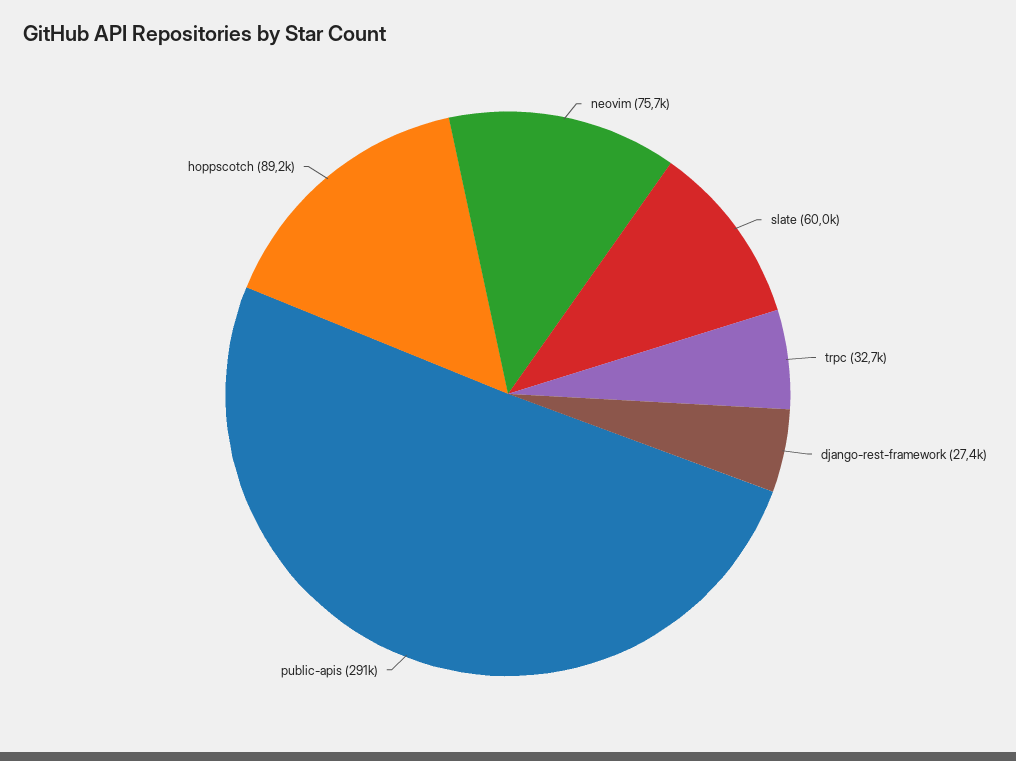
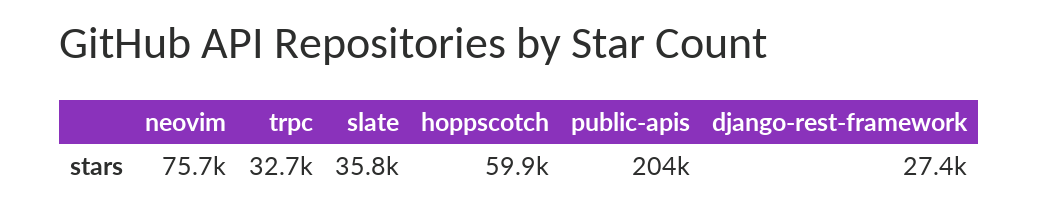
slate: 60000 -> 35800
public-apis: 291000 -> 204000
hoppscotch: 89200 -> 59900

